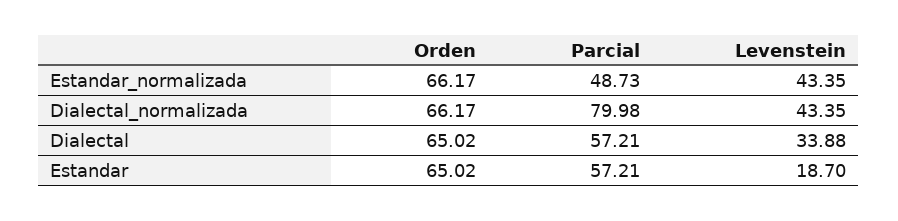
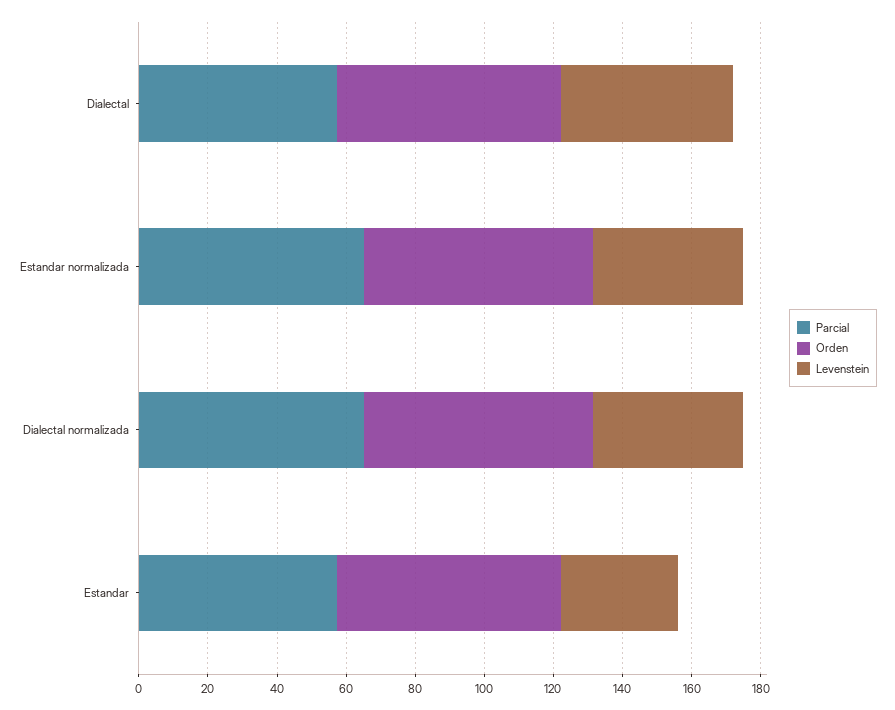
Parcial, Estandar_normalizada: 48.73 -> 65
Parcial, Dialectal_normalizada: 79.98 -> 65
Levenstein, Dialectal: 33.88 -> 50
Levenstein, Estandar: 18.7 -> 35

